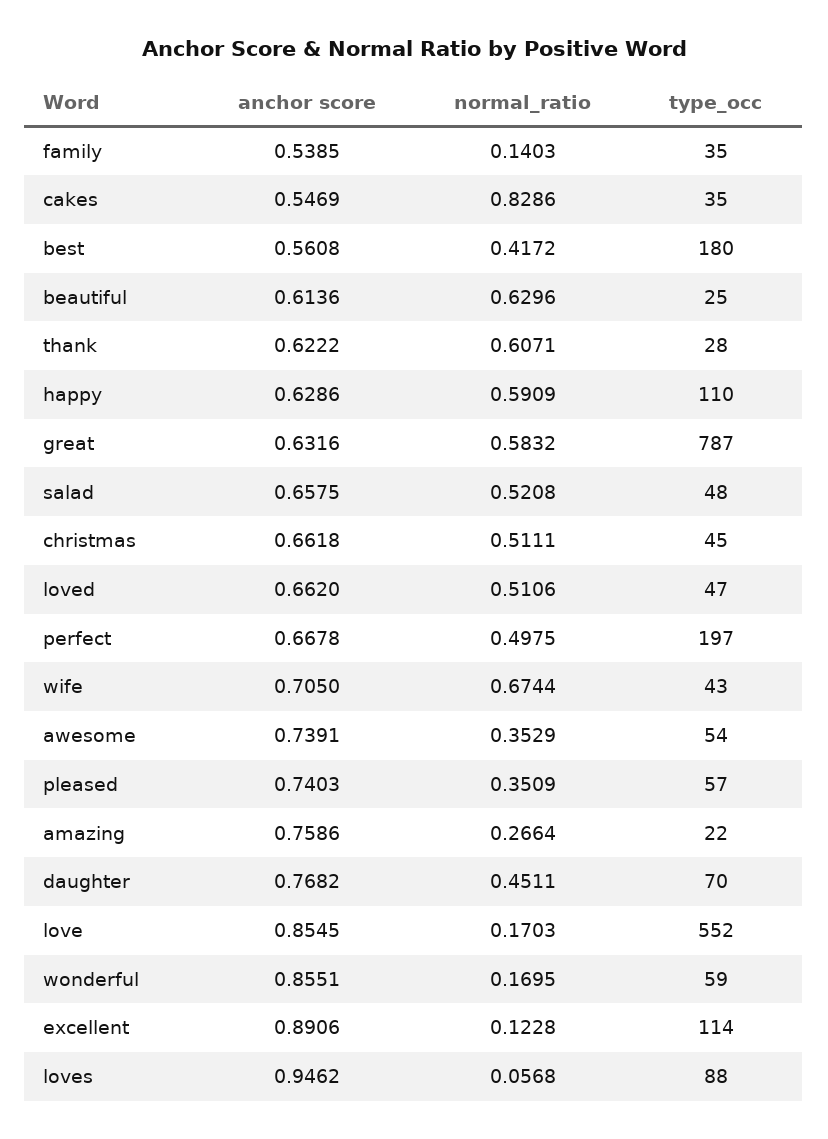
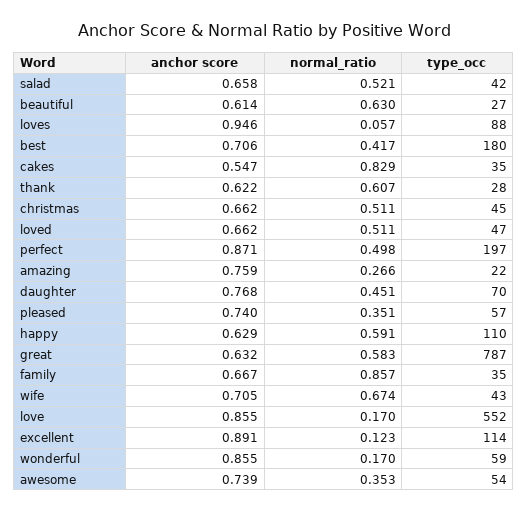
anchor score, family: 0.5385 -> 0.667
normal_ratio, family: 0.1403 -> 0.857
anchor score, best: 0.5608 -> 0.706
type_occ, beautiful: 25 -> 27
type_occ, salad: 48 -> 42
anchor score, perfect: 0.6678 -> 0.871

